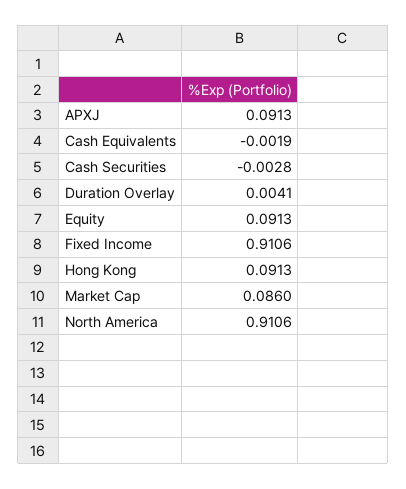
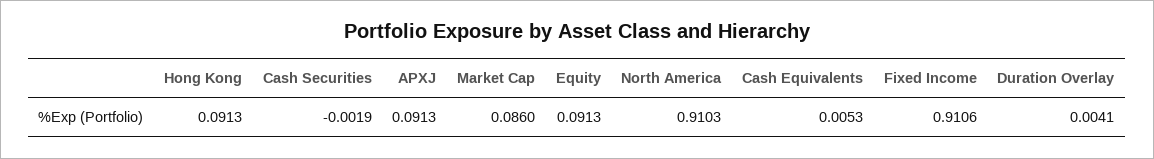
Cash Equivalents: -0.0019 -> 0.0053
Cash Securities: -0.0028 -> -0.0019
North America: 0.9106 -> 0.9103

